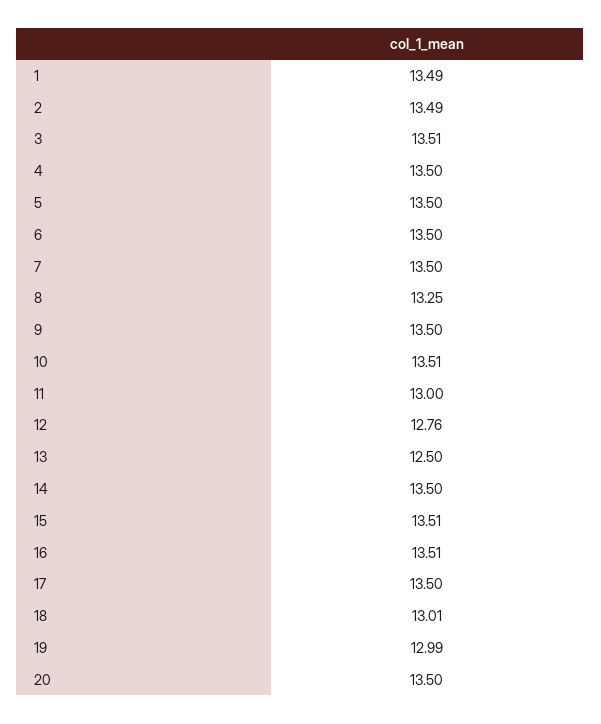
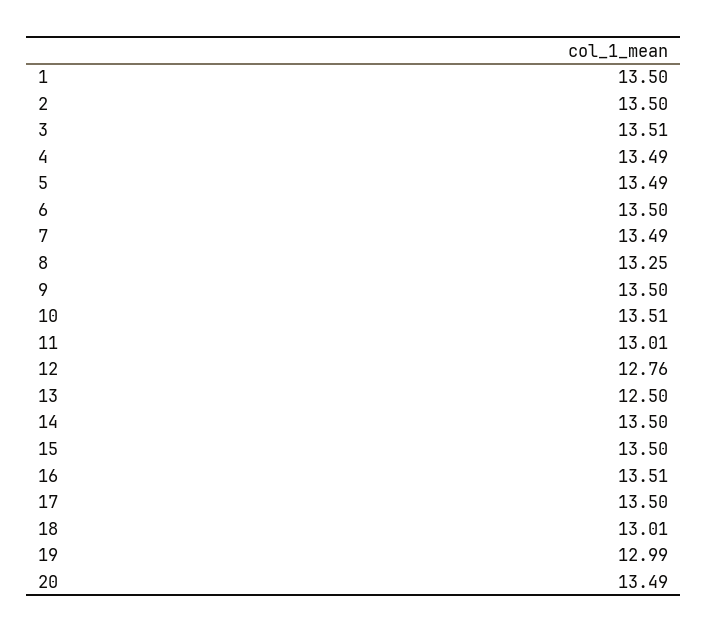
1: 13.49 -> 13.5
2: 13.49 -> 13.5
4: 13.5 -> 13.49
5: 13.5 -> 13.49
7: 13.5 -> 13.49
11: 13 -> 13.01
15: 13.51 -> 13.5
20: 13.5 -> 13.49

